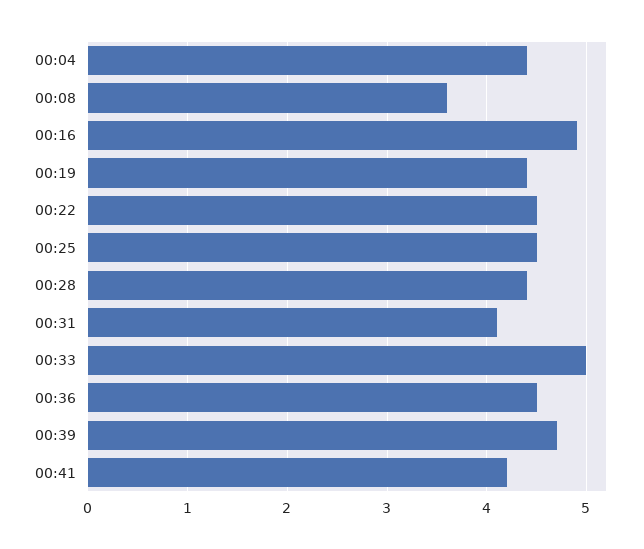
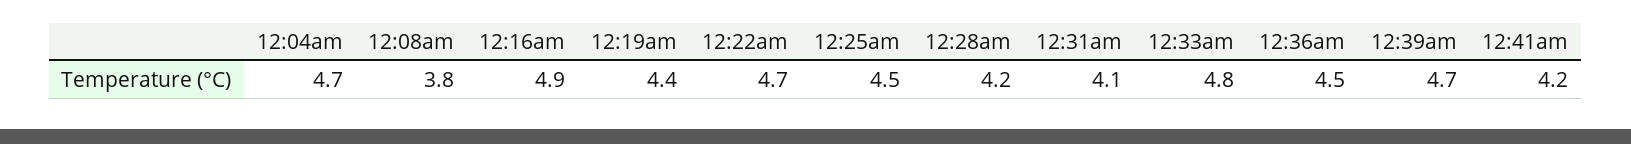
00:04: 4.4 -> 4.7
00:08: 3.6 -> 3.8
00:22: 4.5 -> 4.7
00:28: 4.4 -> 4.2
00:33: 5 -> 4.8

